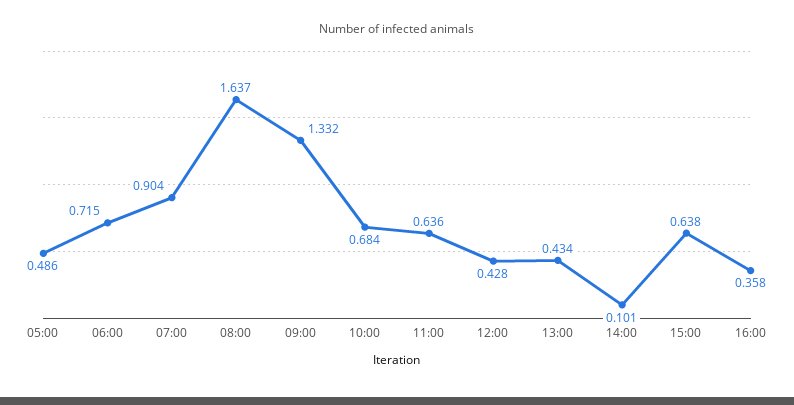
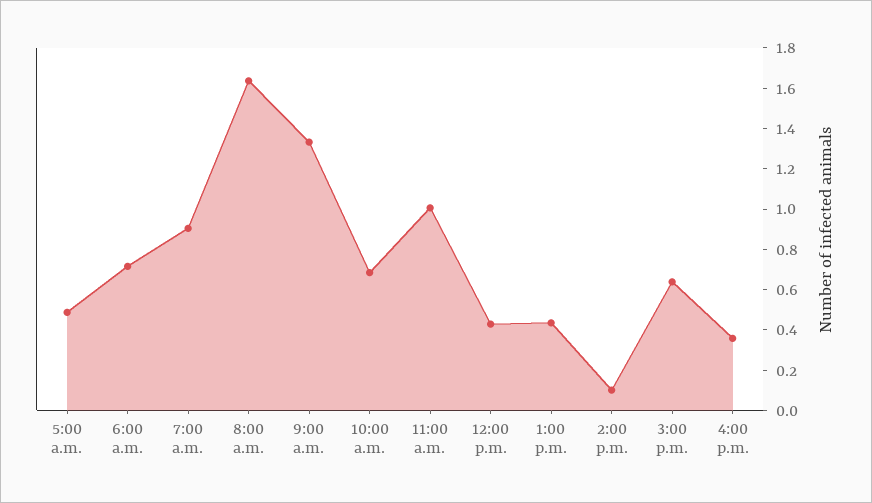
11:00: 0.636 -> 1

